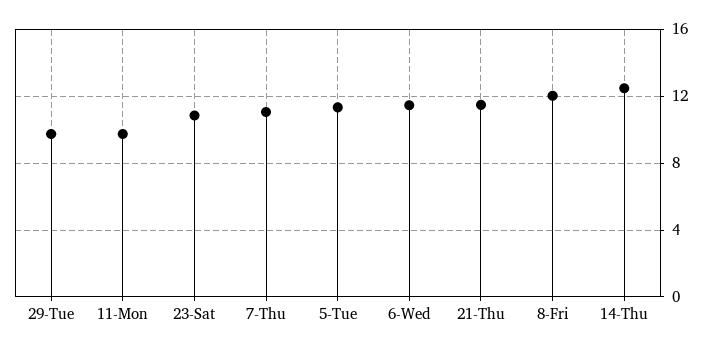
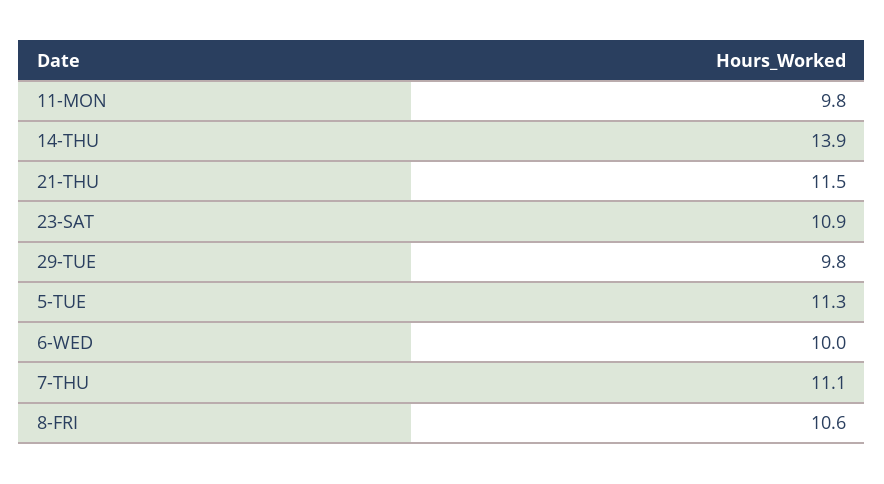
6-Wed: 11.5 -> 10
8-Fri: 12 -> 10.6
14-Thu: 12.5 -> 13.9

